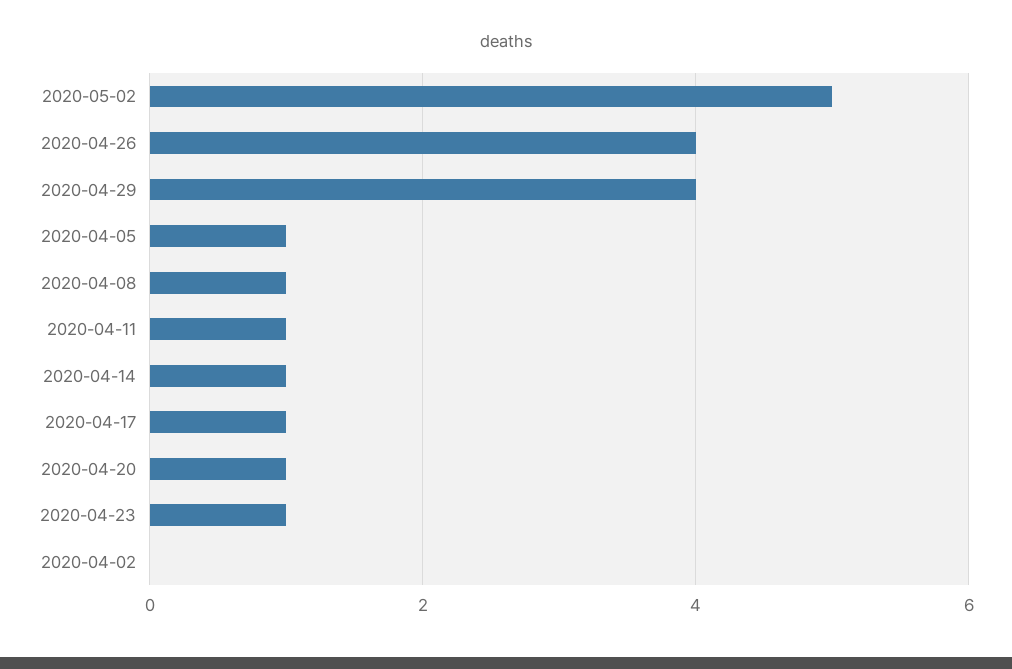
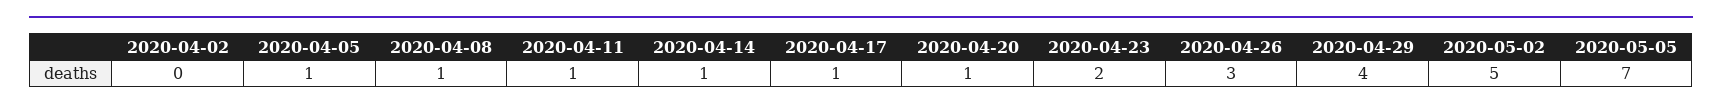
2020-04-26: 4 -> 3
2020-04-23: 1 -> 2
2020-05-05: none -> 7

